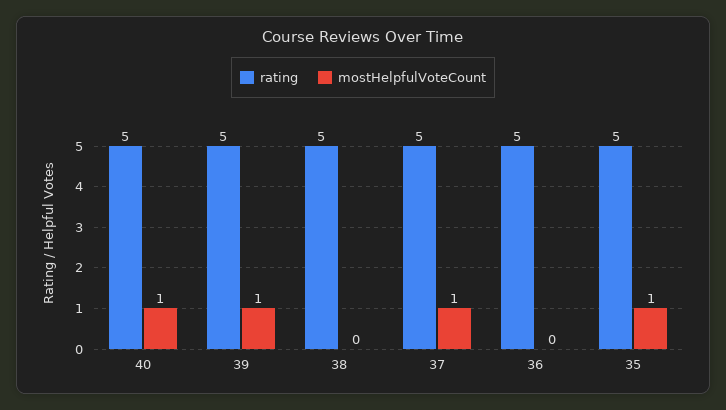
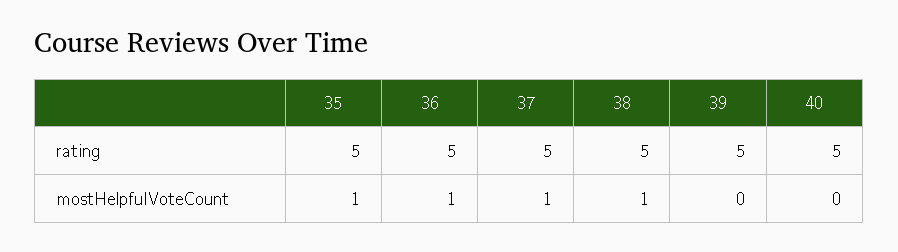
mostHelpfulVoteCount, 40: 1 -> 0
mostHelpfulVoteCount, 39: 1 -> 0
mostHelpfulVoteCount, 38: 0 -> 1
mostHelpfulVoteCount, 36: 0 -> 1

